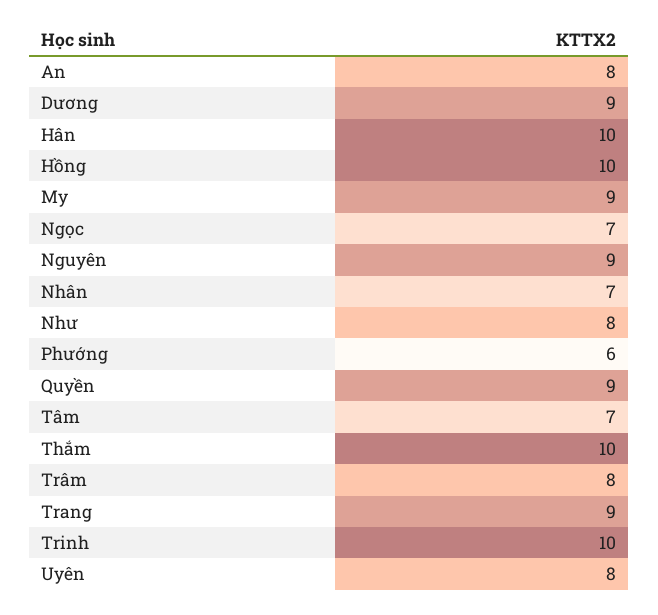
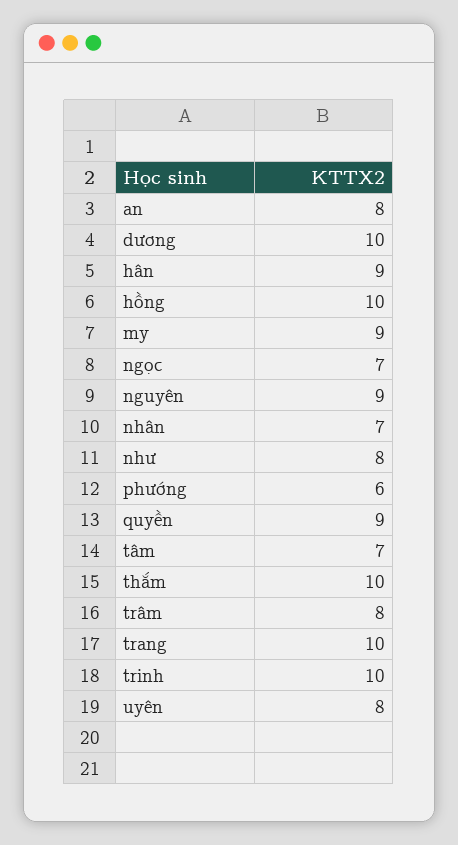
Dương: 9 -> 10
Hân: 10 -> 9
Trang: 9 -> 10

